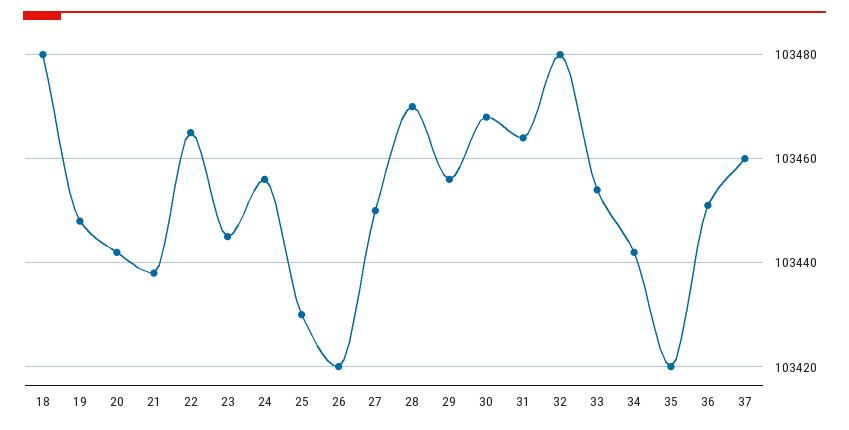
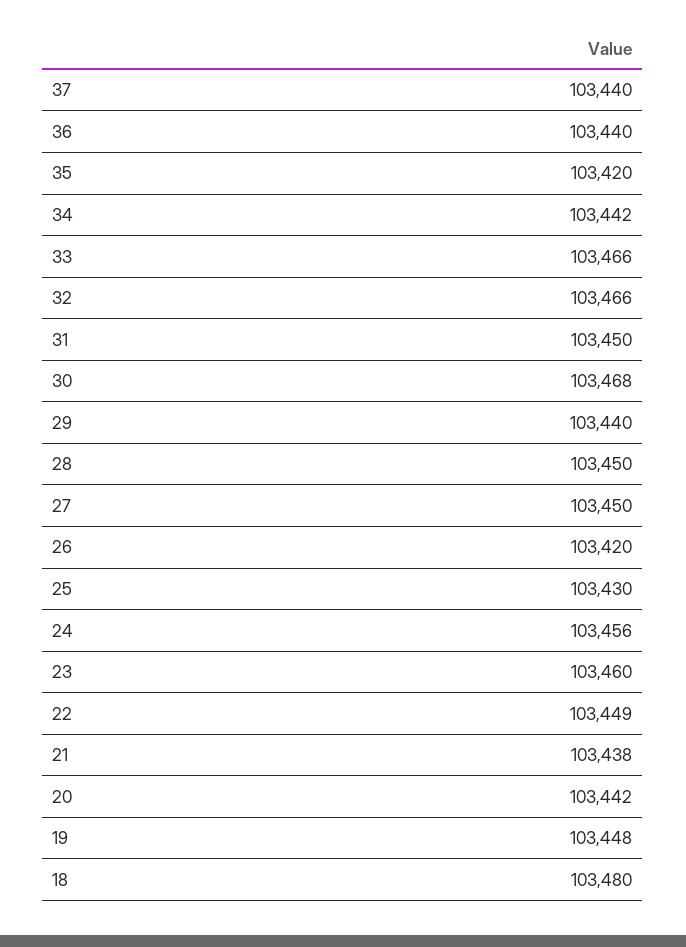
22: 103465 -> 103449
23: 103445 -> 103460
28: 103470 -> 103450
29: 103455 -> 103440
31: 103465 -> 103450
32: 103480 -> 103466
33: 103455 -> 103466
36: 103450 -> 103440
37: 103460 -> 103440

